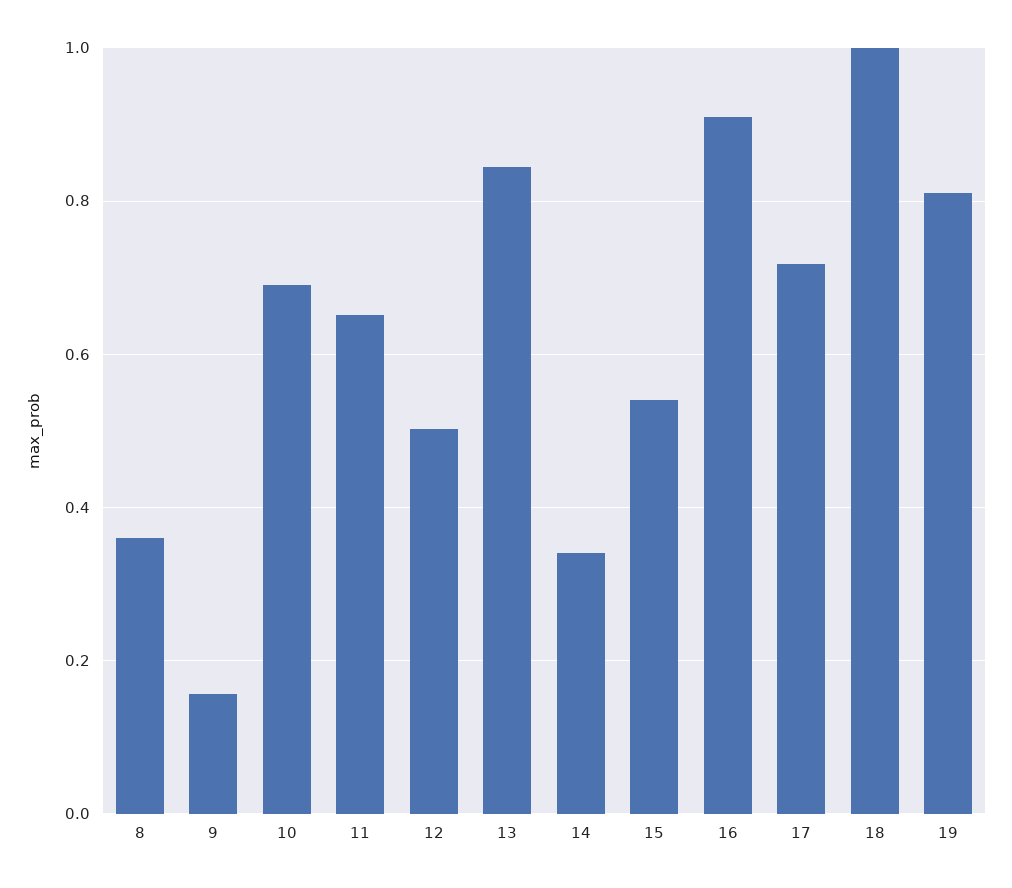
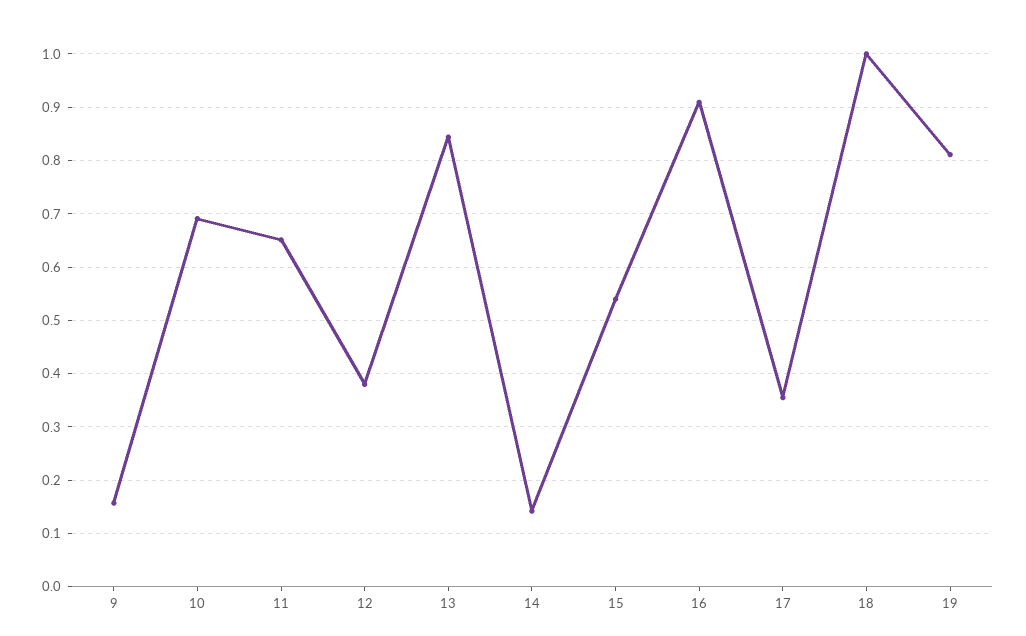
8: 0.36 -> none
12: 0.5 -> 0.38
14: 0.34 -> 0.14
17: 0.72 -> 0.36

